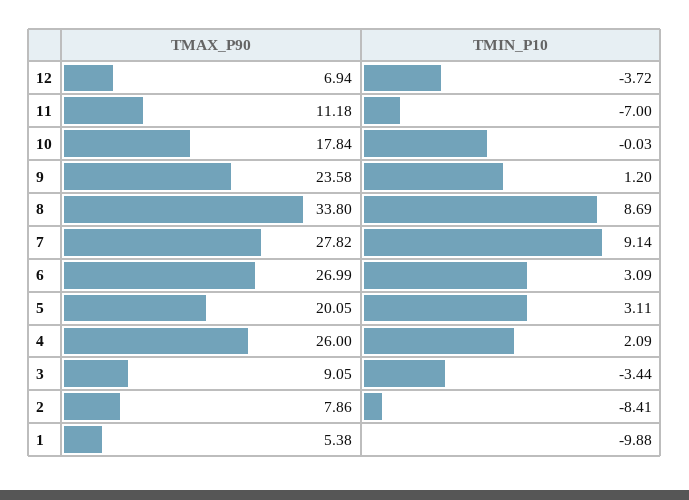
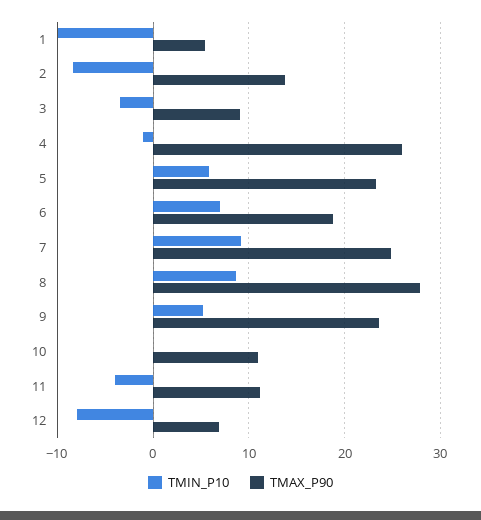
TMIN_P10, 12: -3.72 -> -8
TMIN_P10, 11: -7 -> -4
TMAX_P90, 10: 17.84 -> 11
TMIN_P10, 9: 1.2 -> 5
TMAX_P90, 8: 33.8 -> 28
TMAX_P90, 7: 27.82 -> 25
TMAX_P90, 6: 26.99 -> 19
TMIN_P10, 6: 3.09 -> 7
TMAX_P90, 5: 20.05 -> 23
TMIN_P10, 5: 3.11 -> 6
TMIN_P10, 4: 2.09 -> -1
TMAX_P90, 2: 7.86 -> 14

